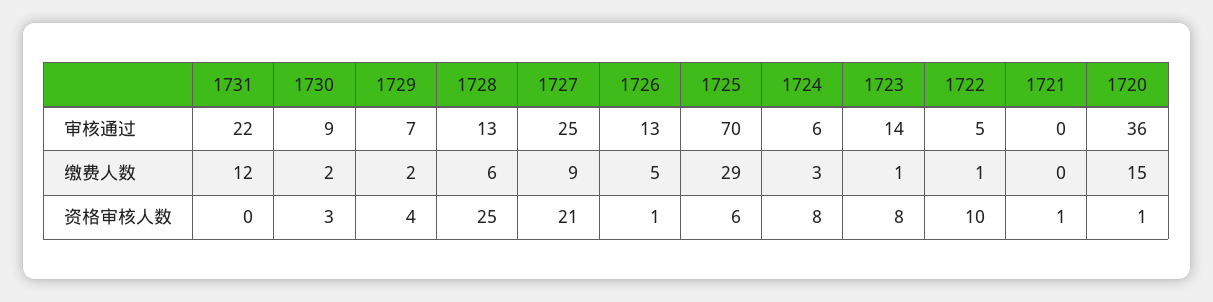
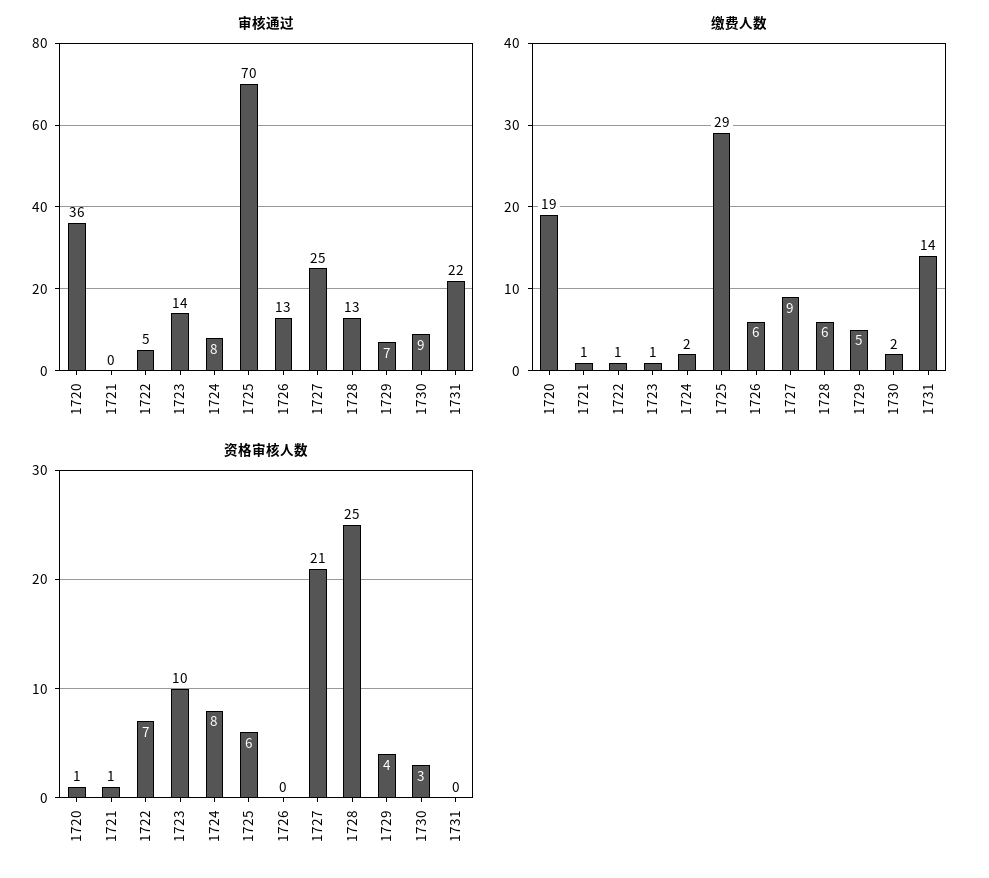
审核通过, 1724: 6 -> 8
缴费人数, 1731: 12 -> 14
缴费人数, 1729: 2 -> 5
缴费人数, 1726: 5 -> 6
缴费人数, 1724: 3 -> 2
缴费人数, 1721: 0 -> 1
缴费人数, 1720: 15 -> 19
资格审核人数, 1726: 1 -> 0
资格审核人数, 1723: 8 -> 10
资格审核人数, 1722: 10 -> 7

